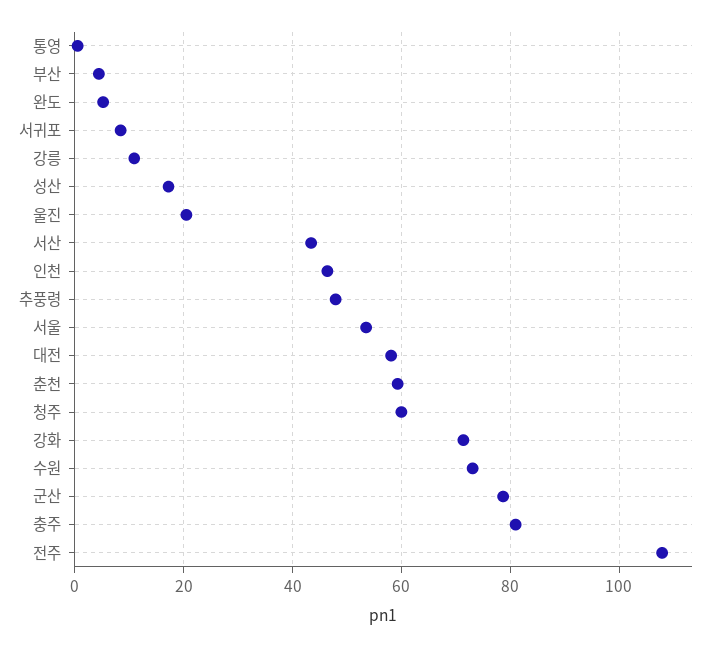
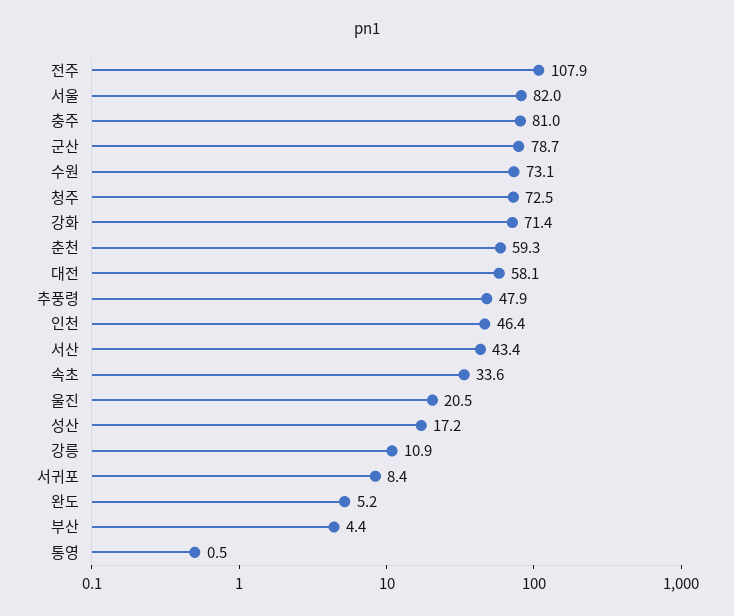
서울: 54 -> 82
청주: 60 -> 72.5
속초: none -> 33.6

